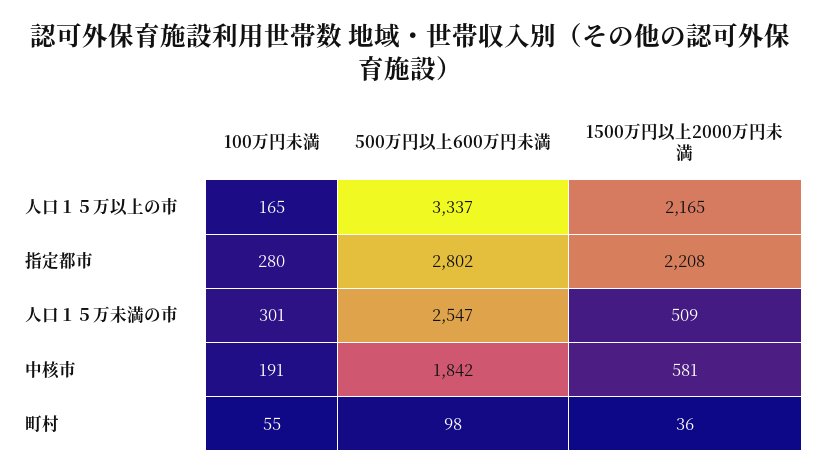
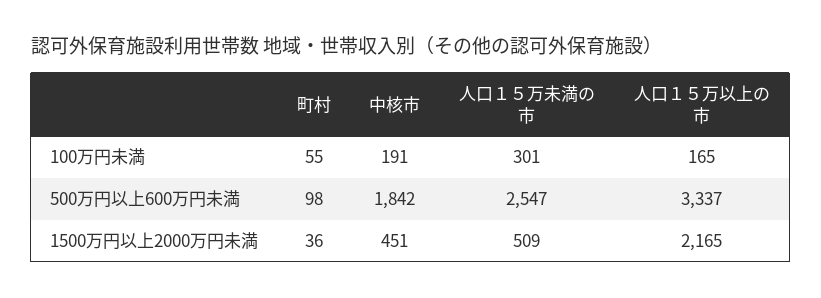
100万円未満, 指定都市: 280 -> none
500万円以上600万円未満, 指定都市: 2802 -> none
1500万円以上2000万円未満, 指定都市: 2208 -> none
1500万円以上2000万円未満, 中核市: 581 -> 451

